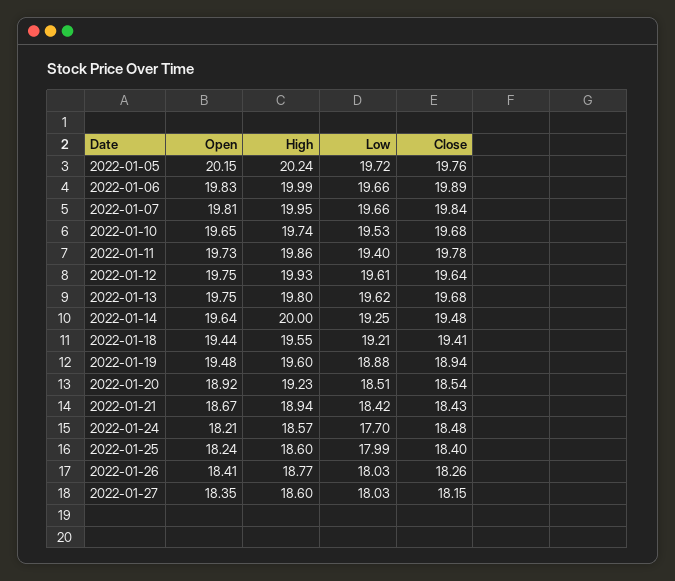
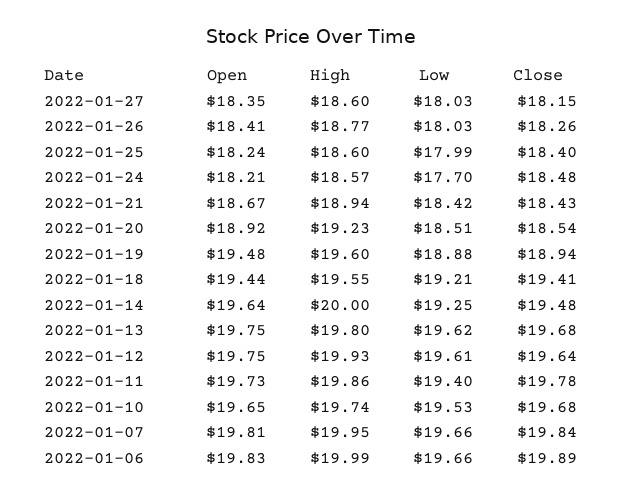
Open, 2022-01-05: 20.15 -> none
High, 2022-01-05: 20.24 -> none
Low, 2022-01-05: 19.72 -> none
Close, 2022-01-05: 19.76 -> none

